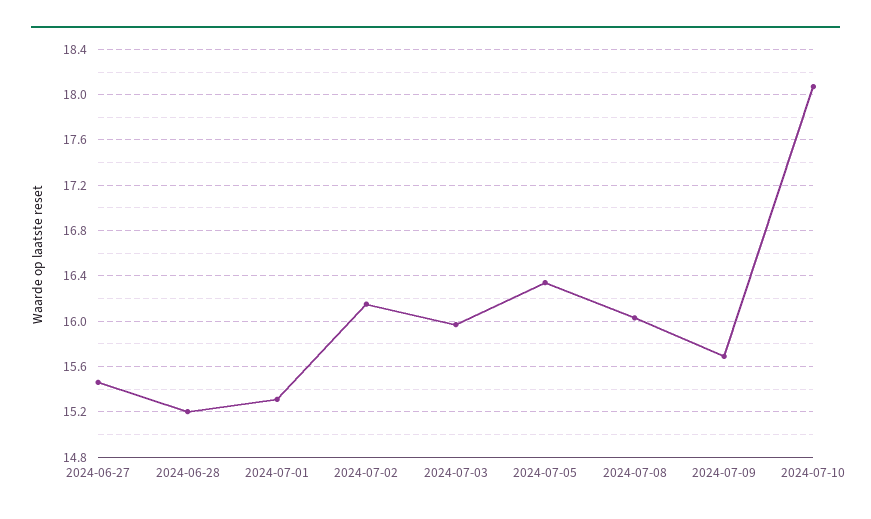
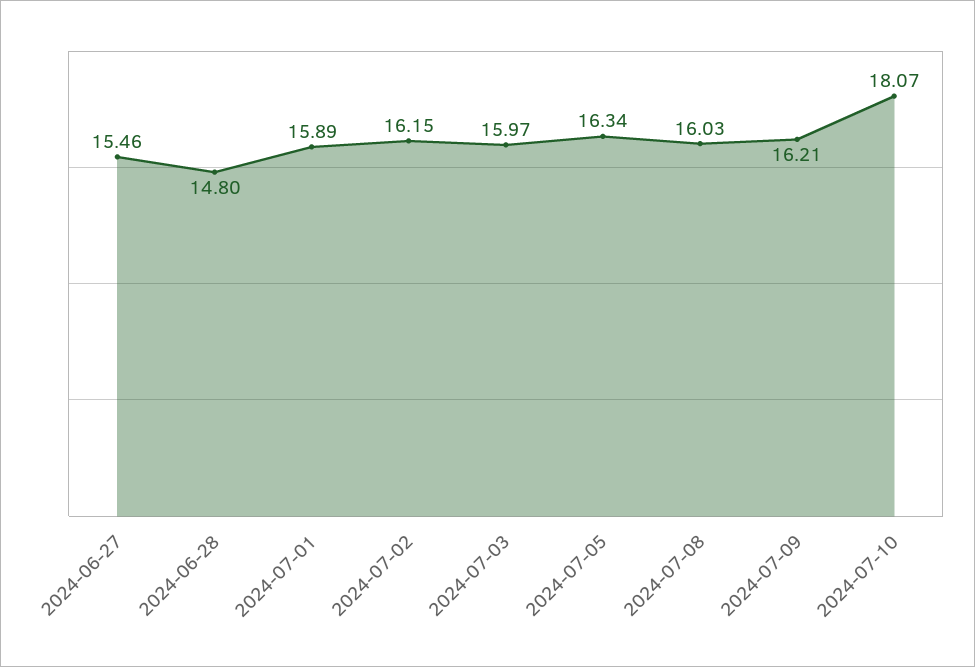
2024-06-28: 15.2 -> 14.8
2024-07-01: 15.3 -> 15.89
2024-07-09: 15.7 -> 16.21

